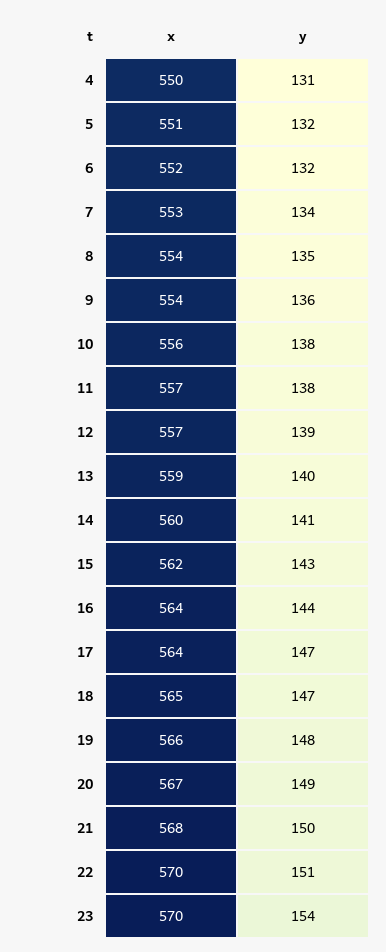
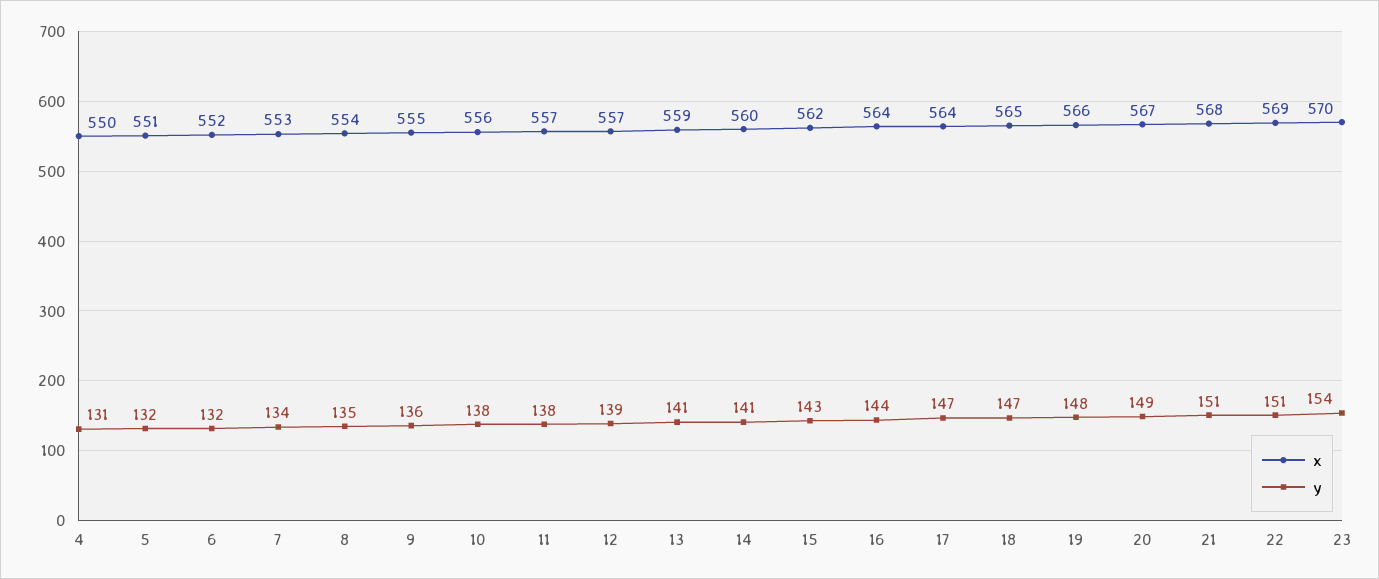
x, 9: 554 -> 555
y, 13: 140 -> 141
y, 21: 150 -> 151
x, 22: 570 -> 569

